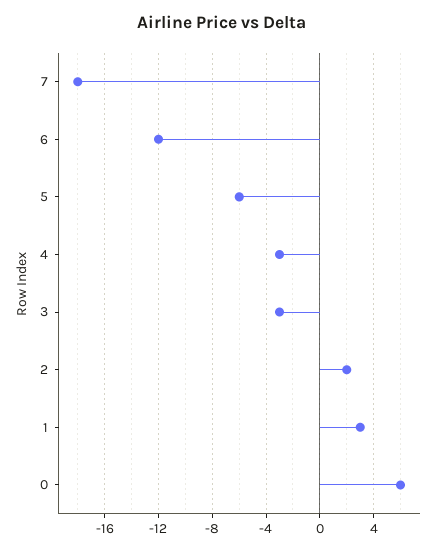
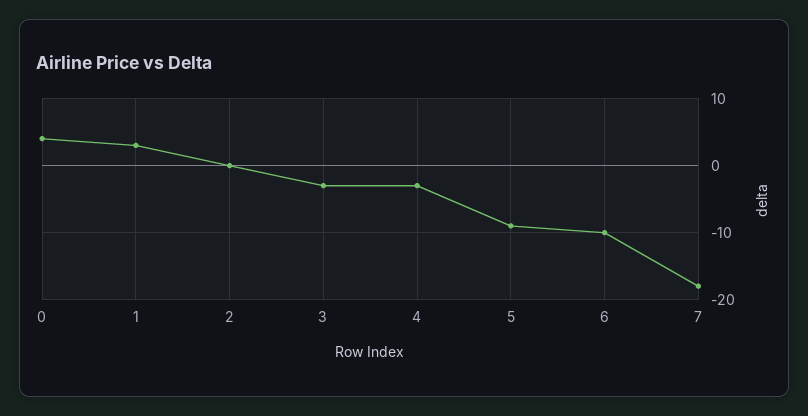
6: -12 -> -10
5: -6 -> -9
2: 2 -> 0
0: 6 -> 4

